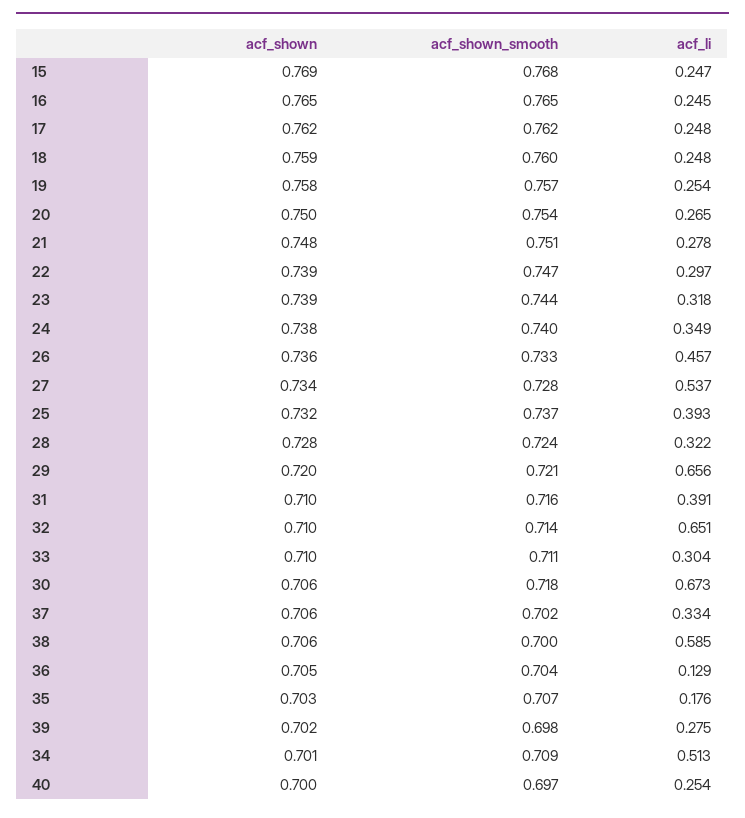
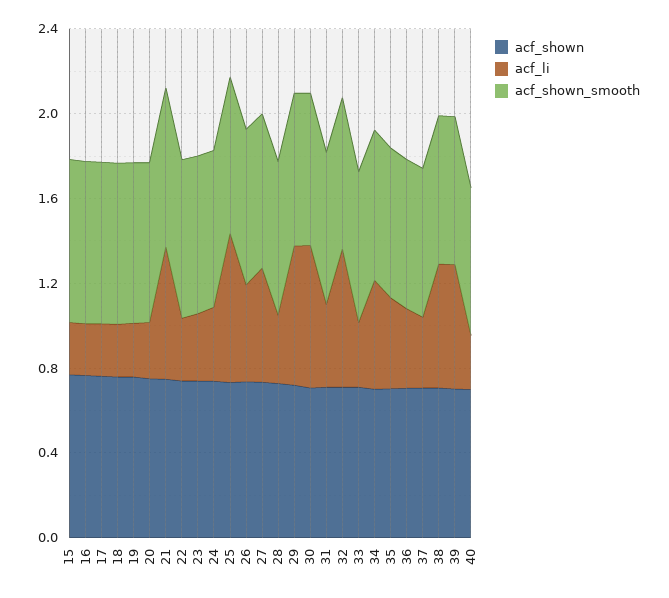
acf_li, 21: 0.278 -> 0.6
acf_li, 25: 0.393 -> 0.7
acf_li, 36: 0.129 -> 0.4
acf_li, 35: 0.176 -> 0.4
acf_li, 39: 0.275 -> 0.6

